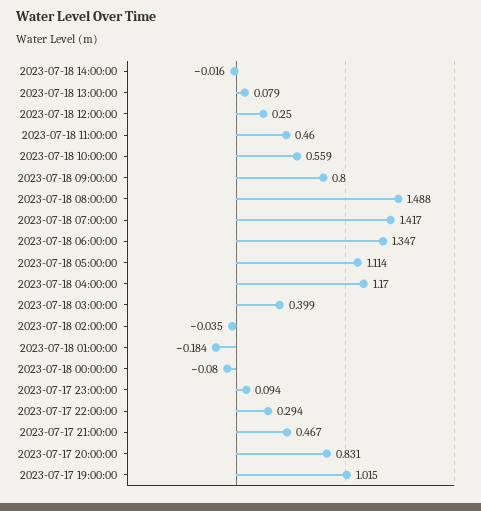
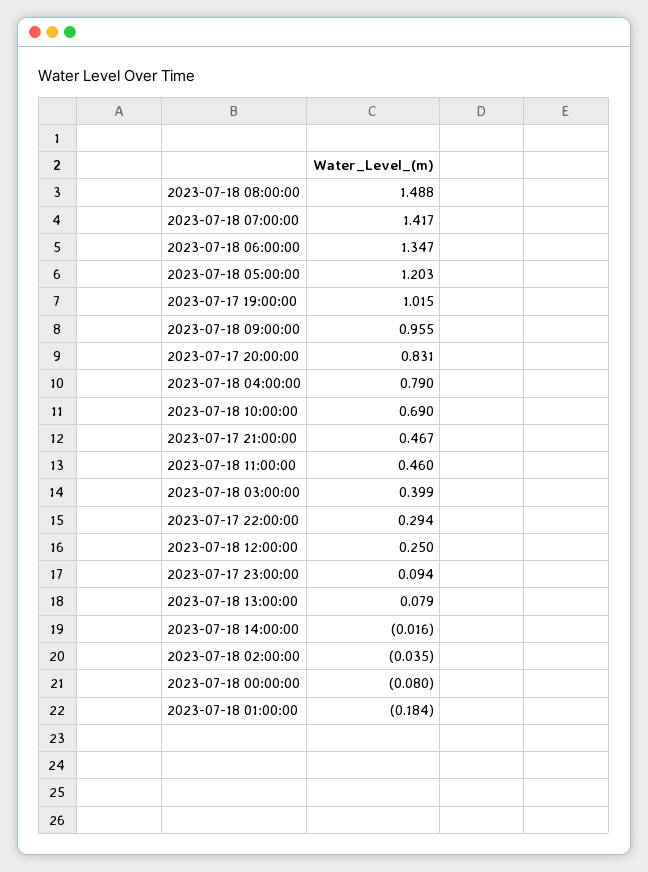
2023-07-18 10:00:00: 0.559 -> 0.69
2023-07-18 09:00:00: 0.8 -> 0.955
2023-07-18 05:00:00: 1.114 -> 1.203
2023-07-18 04:00:00: 1.17 -> 0.79

